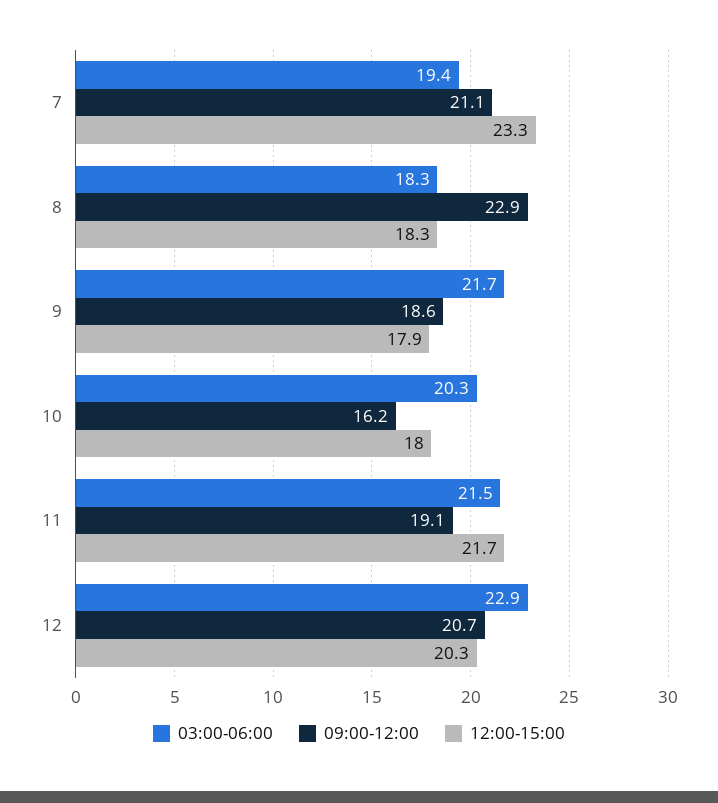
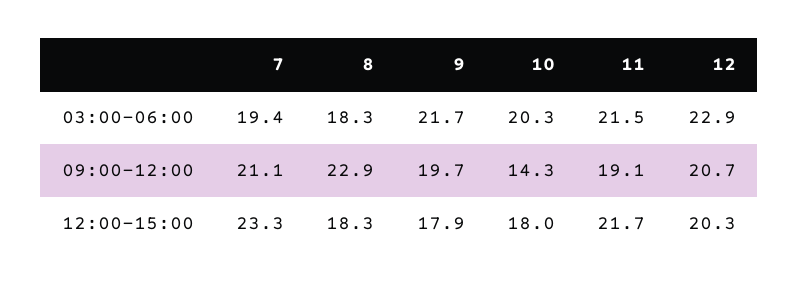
09:00-12:00, 9: 18.6 -> 19.7
09:00-12:00, 10: 16.2 -> 14.3

